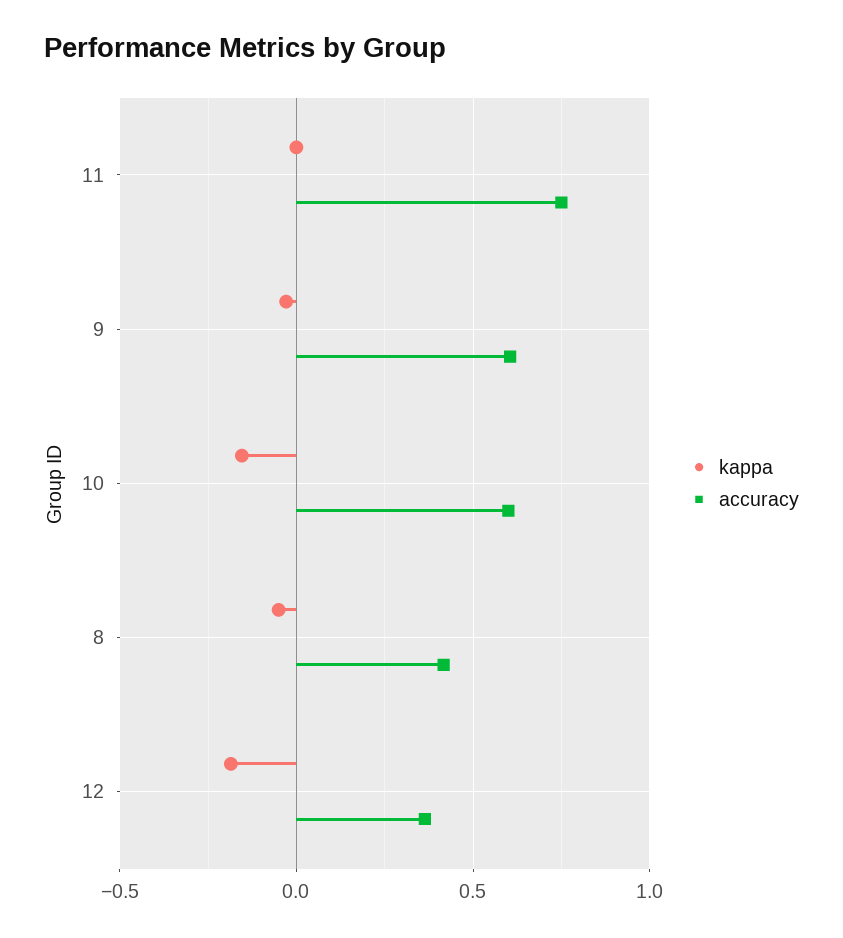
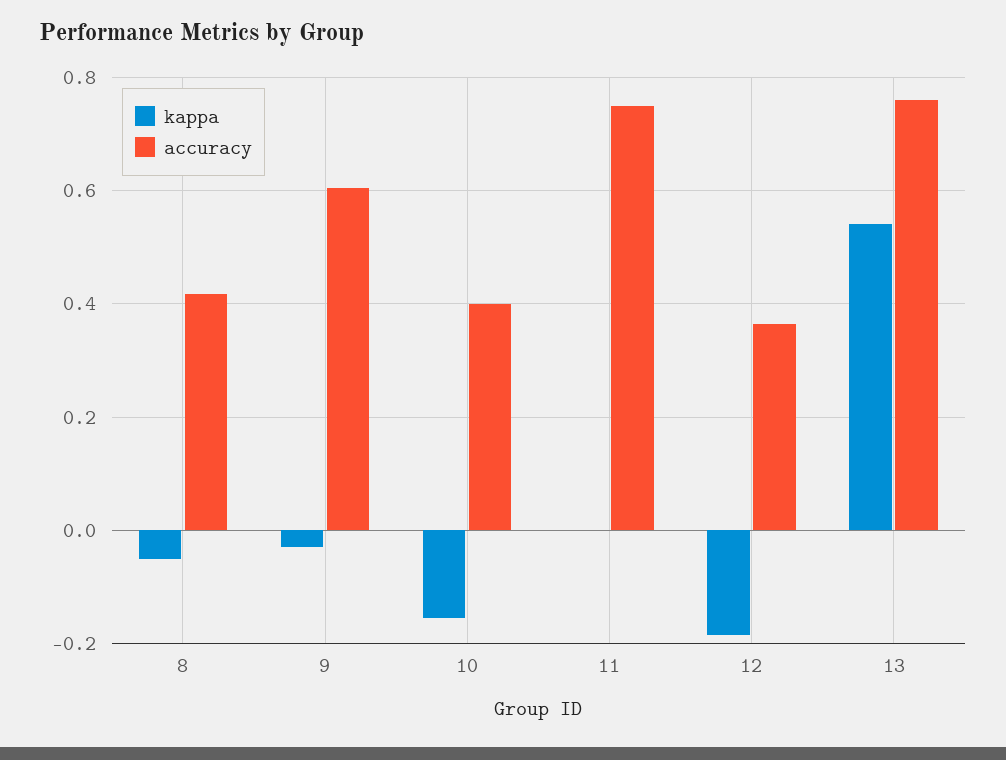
accuracy, 10: 0.6 -> 0.4
kappa, 13: none -> 0.54
accuracy, 13: none -> 0.76

